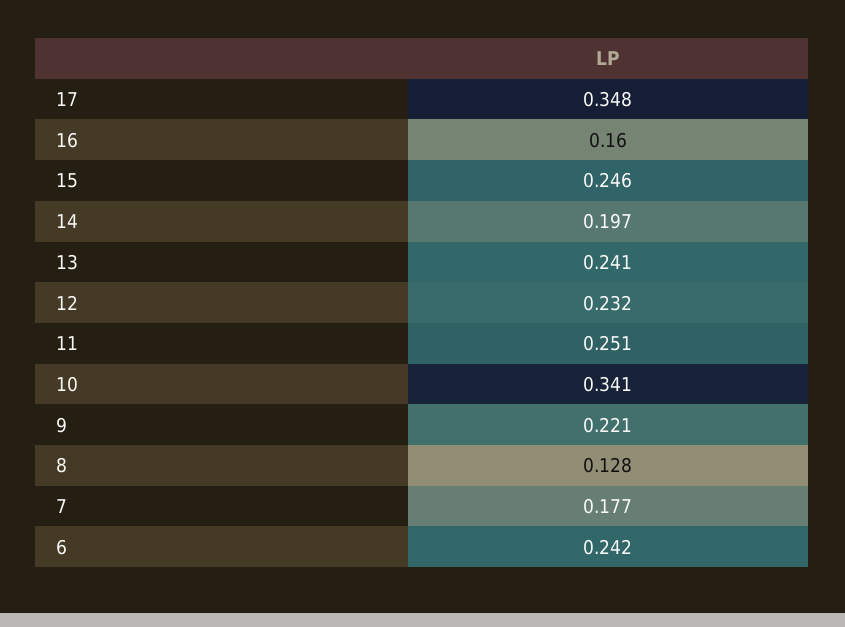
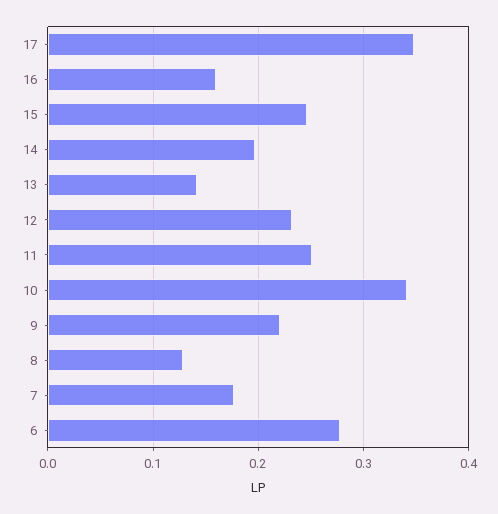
13: 0.241 -> 0.14
6: 0.242 -> 0.28

